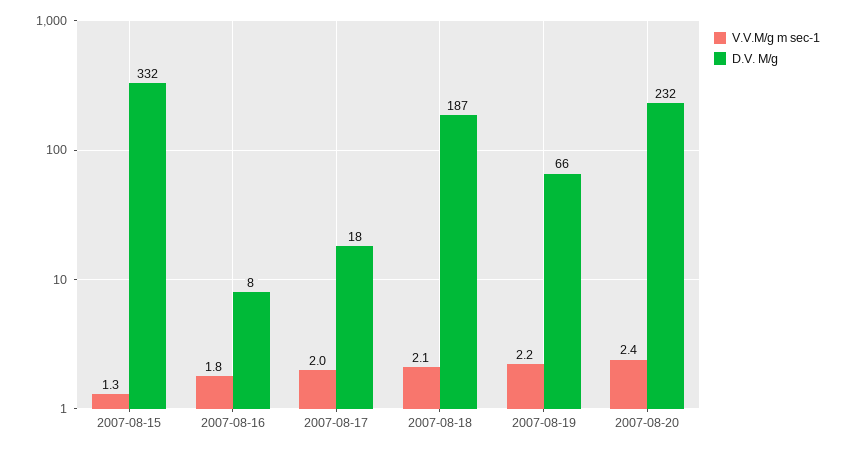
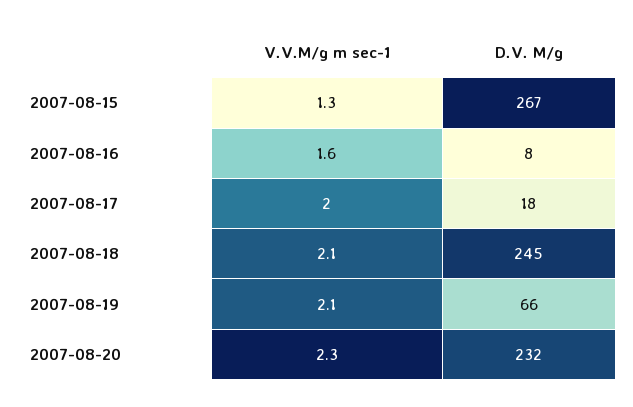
D.V. M/g, 2007-08-15: 332 -> 267
V.V.M/g m sec-1, 2007-08-16: 1.8 -> 1.6
D.V. M/g, 2007-08-18: 187 -> 245
V.V.M/g m sec-1, 2007-08-19: 2.2 -> 2.1
V.V.M/g m sec-1, 2007-08-20: 2.4 -> 2.3

